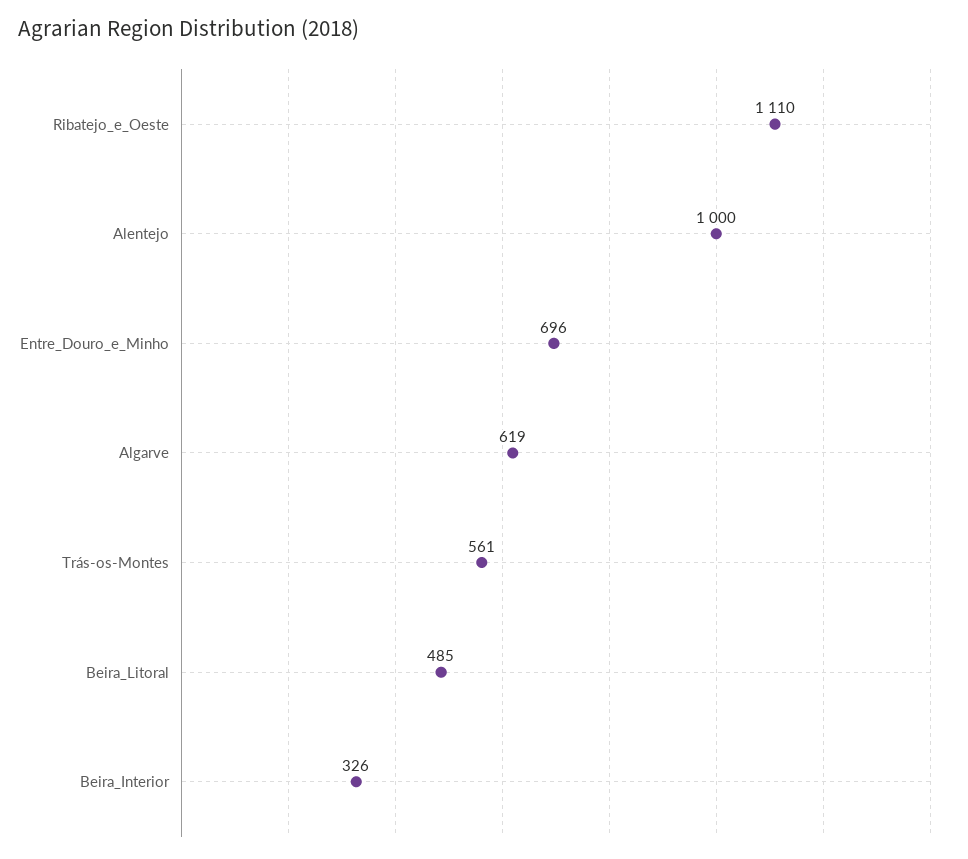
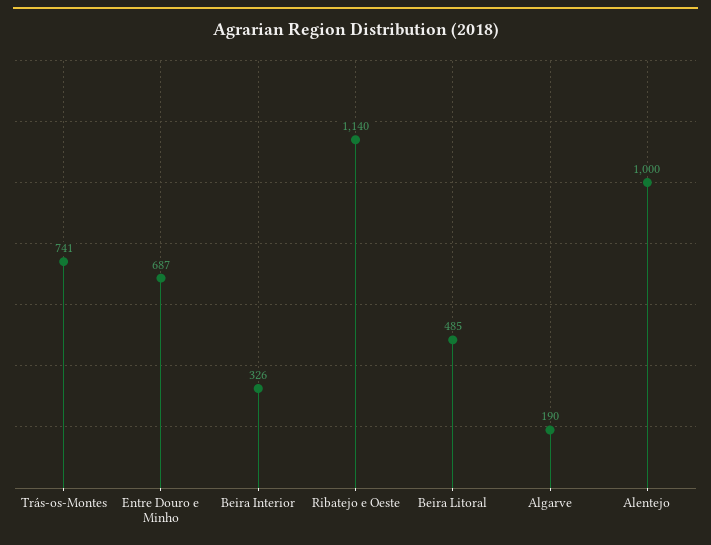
Ribatejo_e_Oeste: 1110 -> 1140
Entre_Douro_e_Minho: 696 -> 687
Algarve: 619 -> 190
Trás-os-Montes: 561 -> 741

